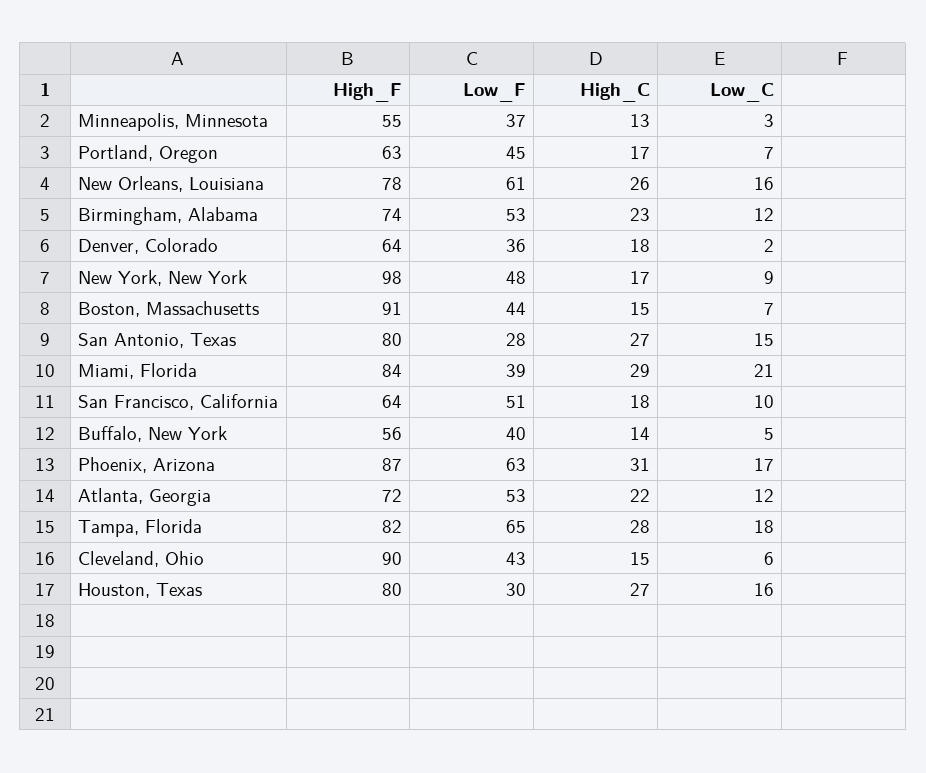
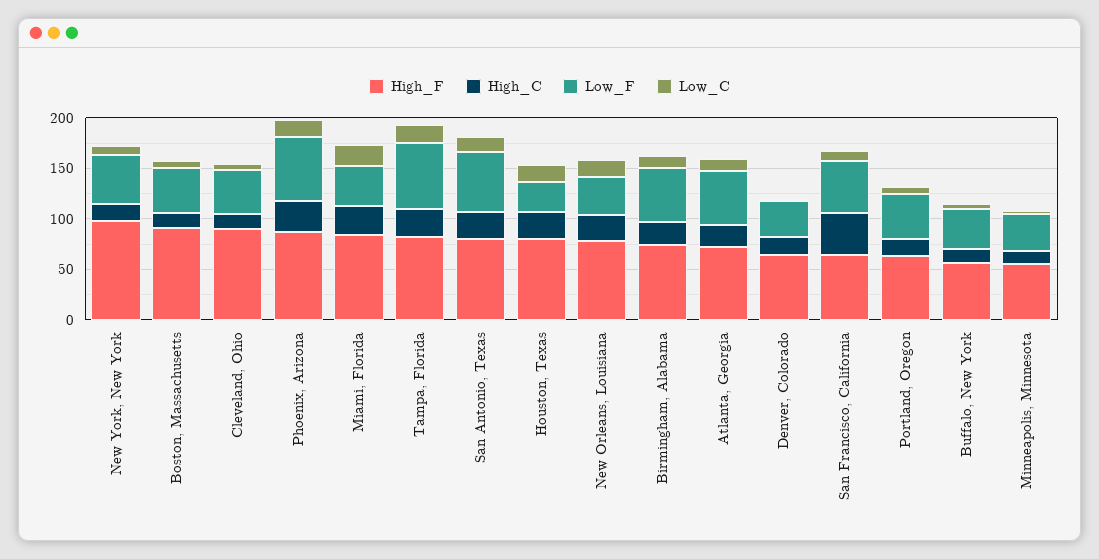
Low_F, New Orleans, Louisiana: 61 -> 40
Low_F, San Antonio, Texas: 28 -> 60
High_C, San Francisco, California: 18 -> 40

